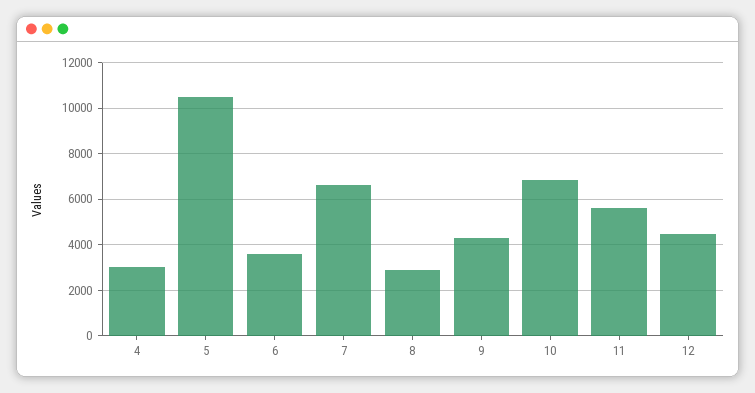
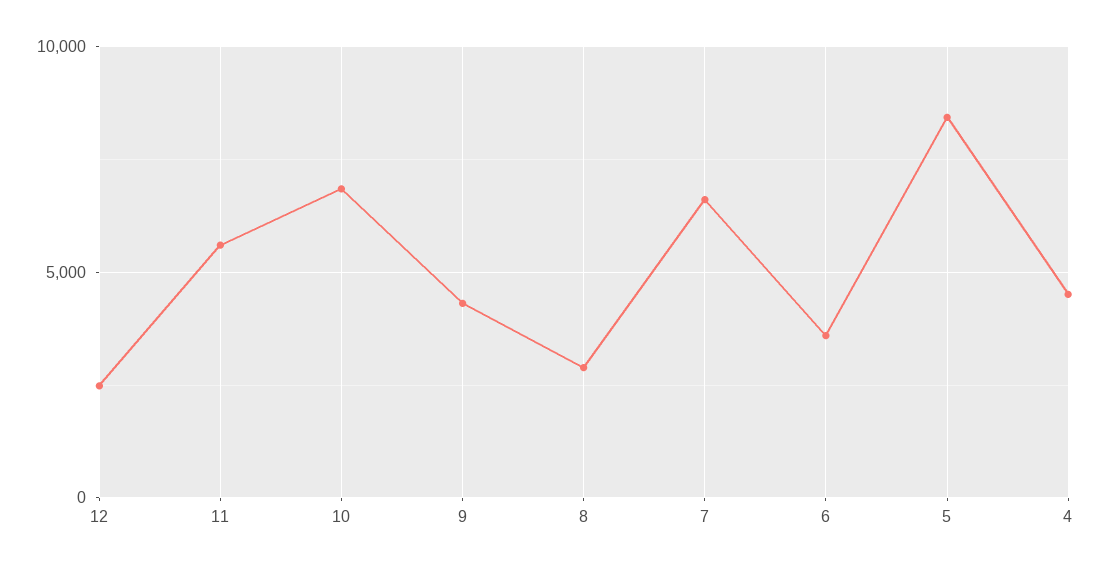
4: 3000 -> 4500
5: 10500 -> 8500
12: 4500 -> 2500

